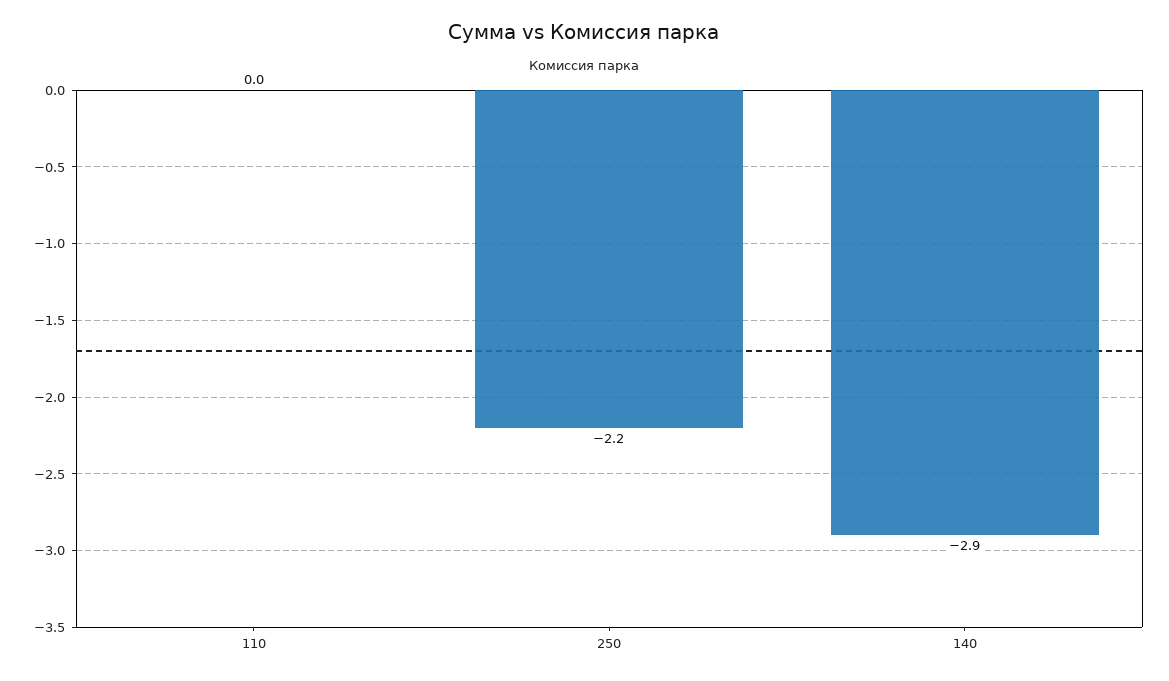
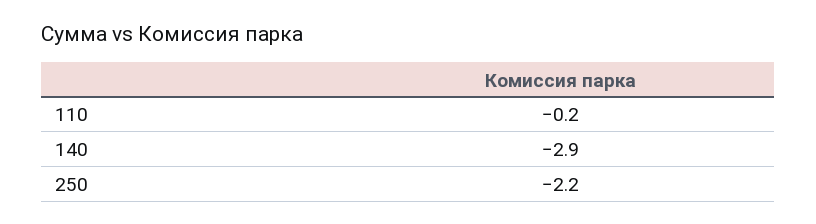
110: 0 -> -0.2

